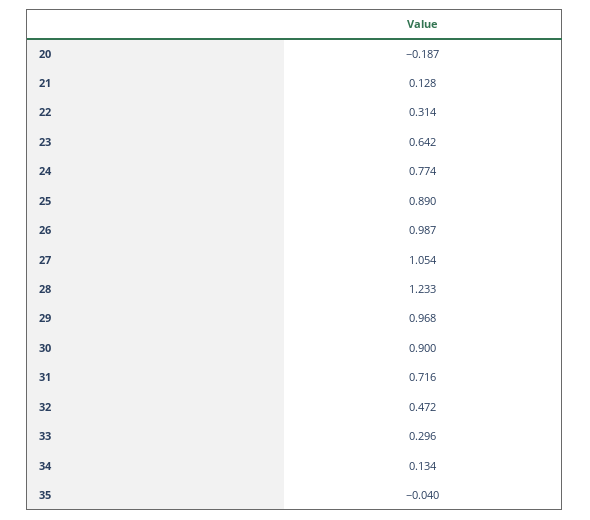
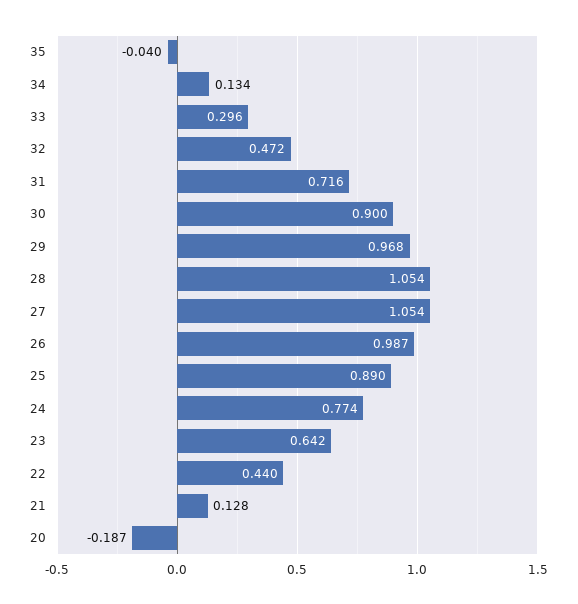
22: 0.314 -> 0.44
28: 1.233 -> 1.054

